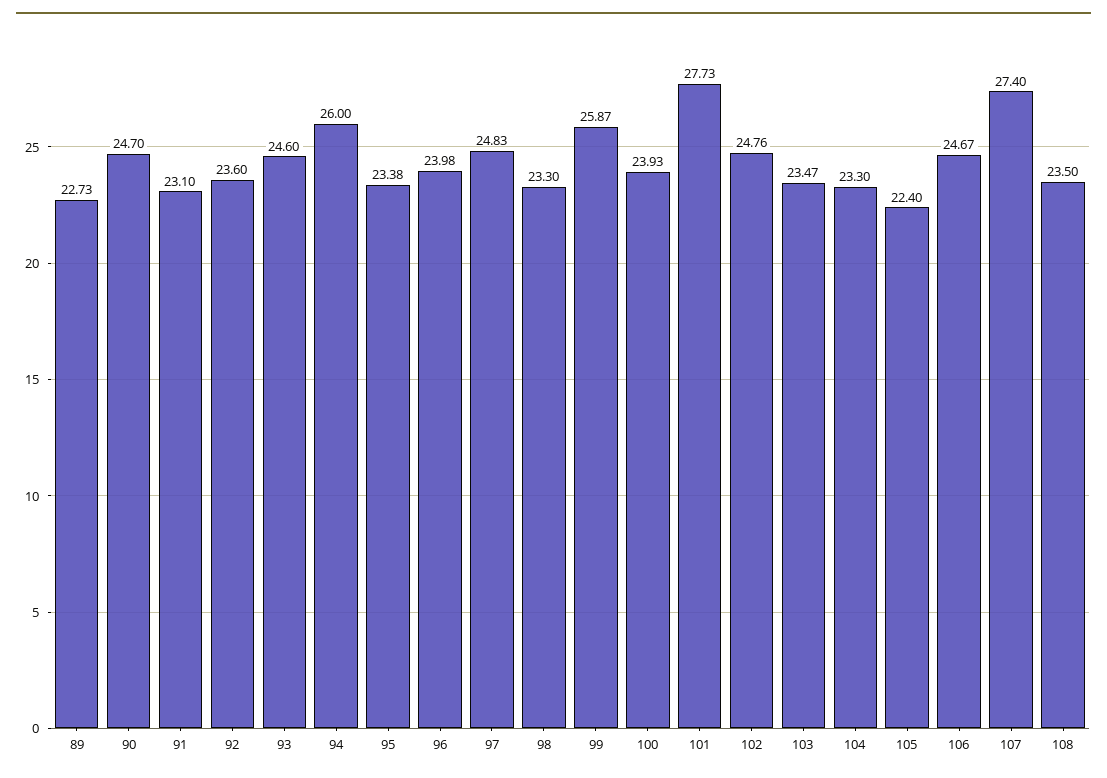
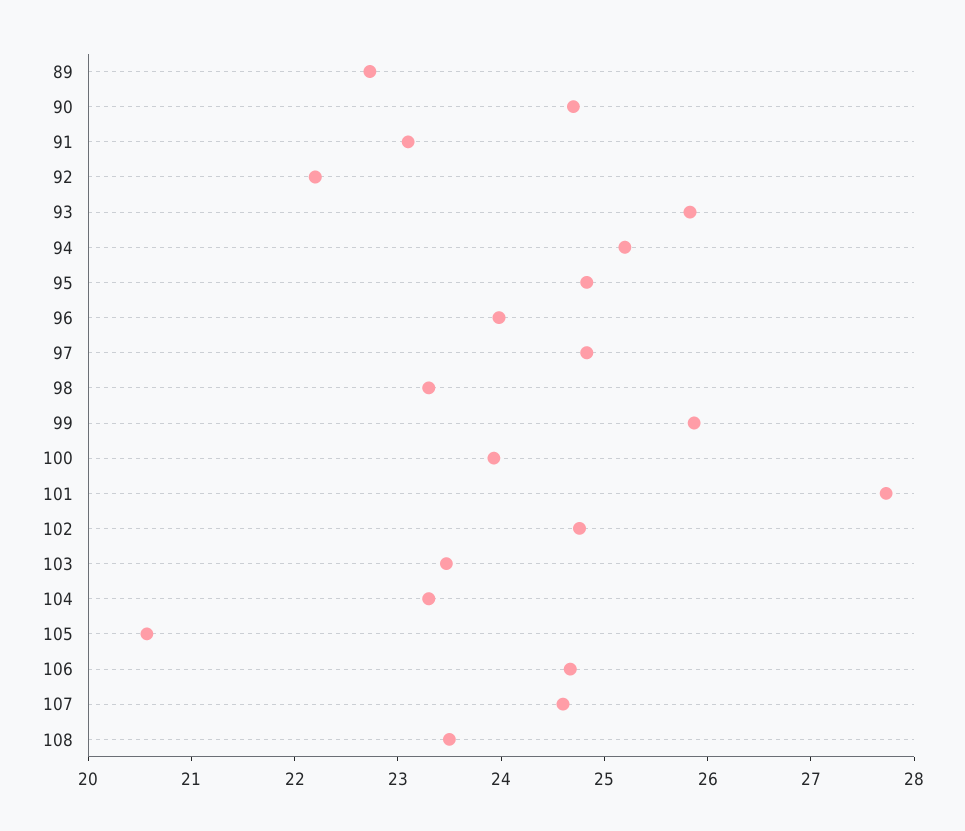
92: 23.6 -> 22.2
93: 24.6 -> 25.8
94: 26 -> 25.2
95: 23.38 -> 24.8
105: 22.4 -> 20.6
107: 27.4 -> 24.6

